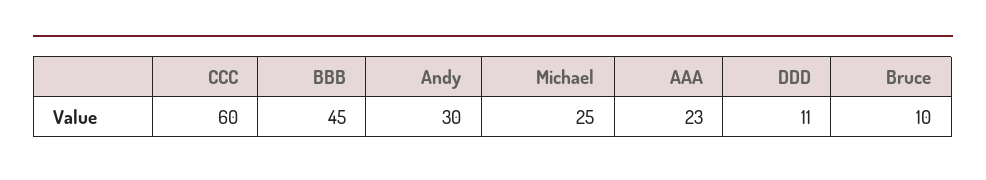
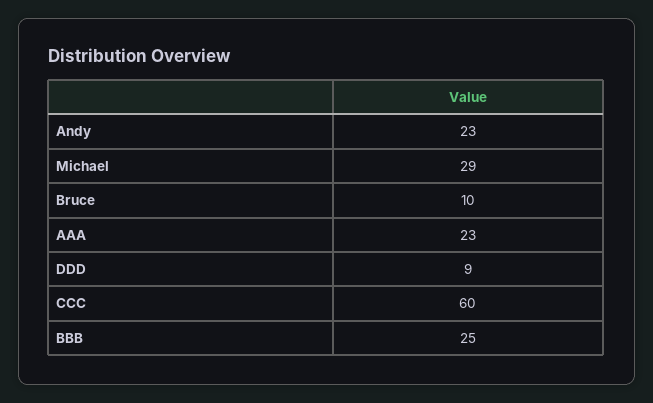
BBB: 45 -> 25
Andy: 30 -> 23
Michael: 25 -> 29
DDD: 11 -> 9

